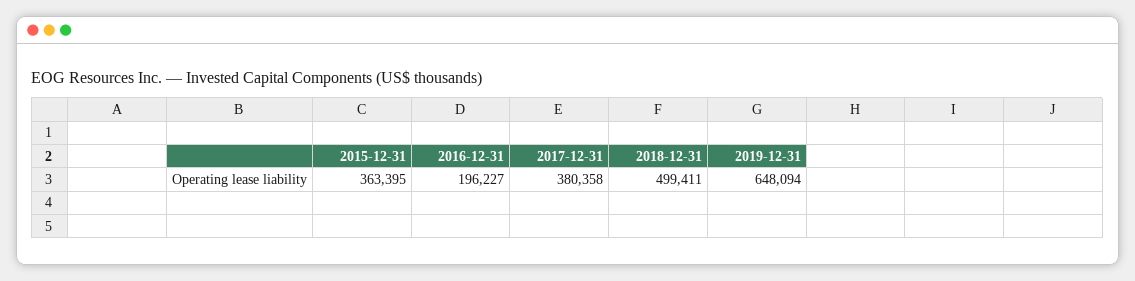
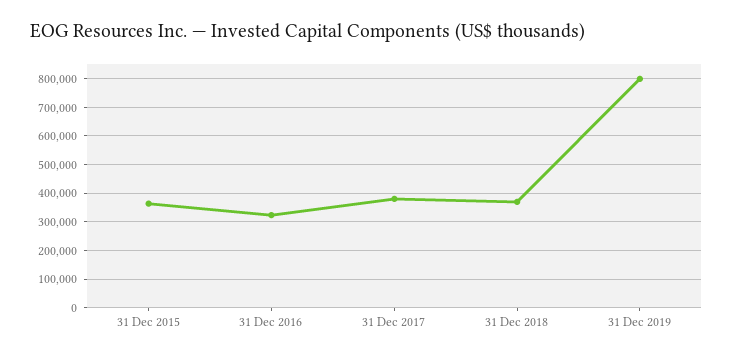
2016-12-31: 196227 -> 325000
2018-12-31: 499411 -> 375000
2019-12-31: 648094 -> 800000

